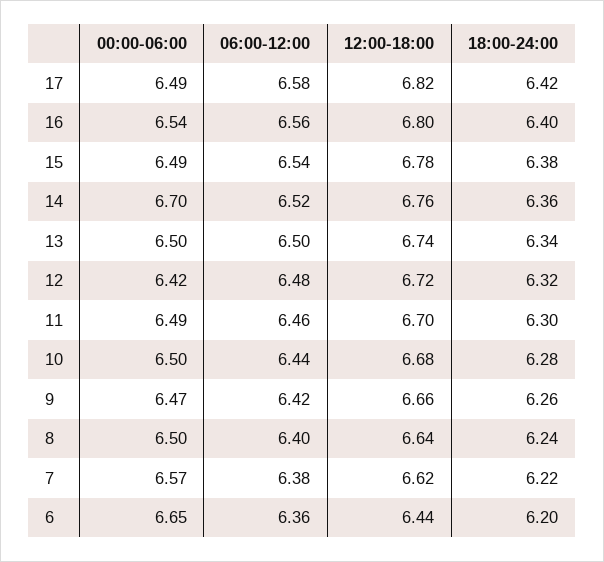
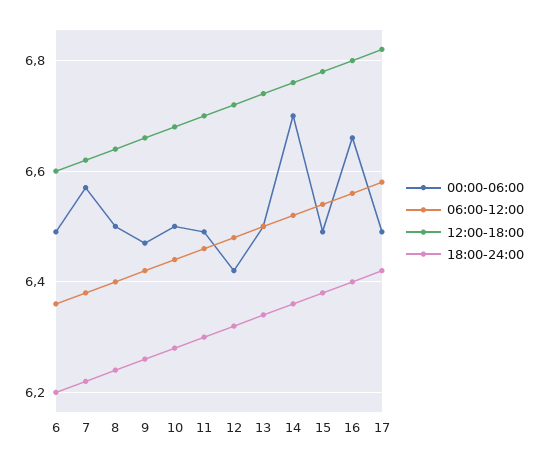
00:00-06:00, 16: 6.54 -> 6.65
00:00-06:00, 6: 6.65 -> 6.5
12:00-18:00, 6: 6.44 -> 6.6

